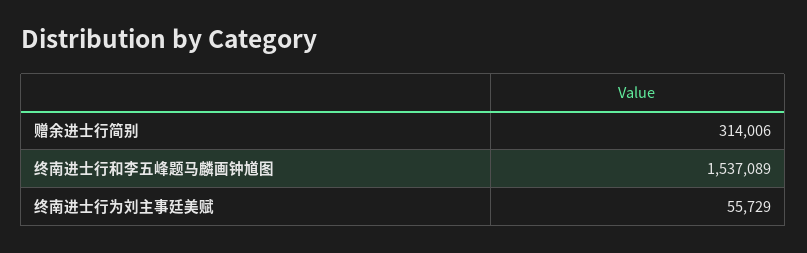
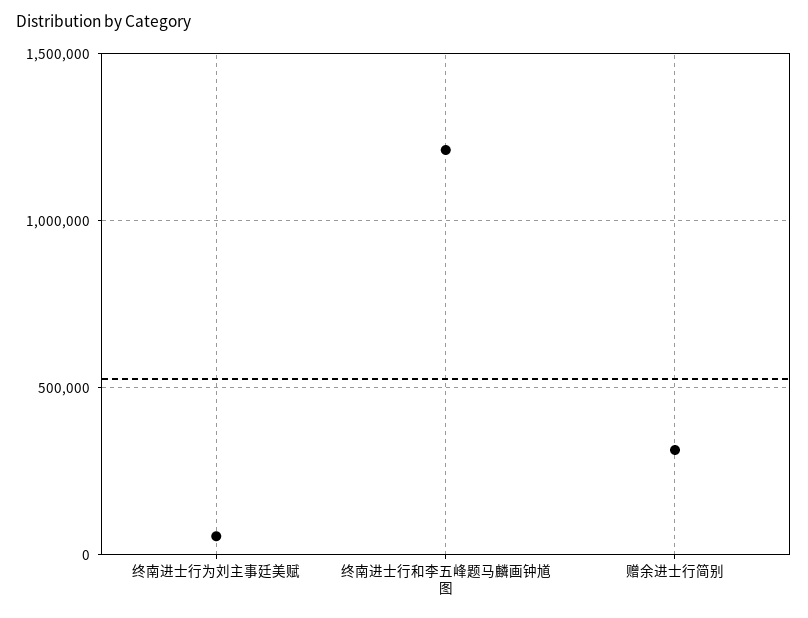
终南进士行和李五峰题马麟画钟馗图: 1537089 -> 1200000

